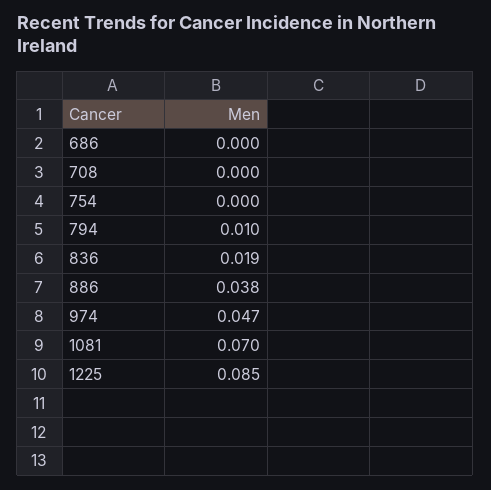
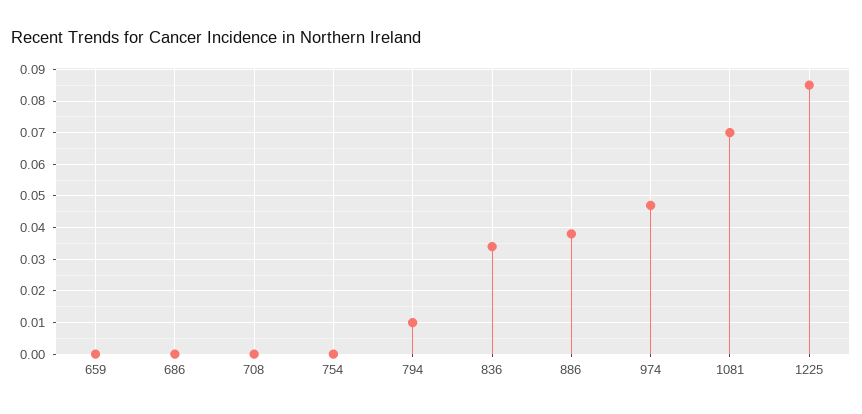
836: 0.019 -> 0.035
659: none -> 0

